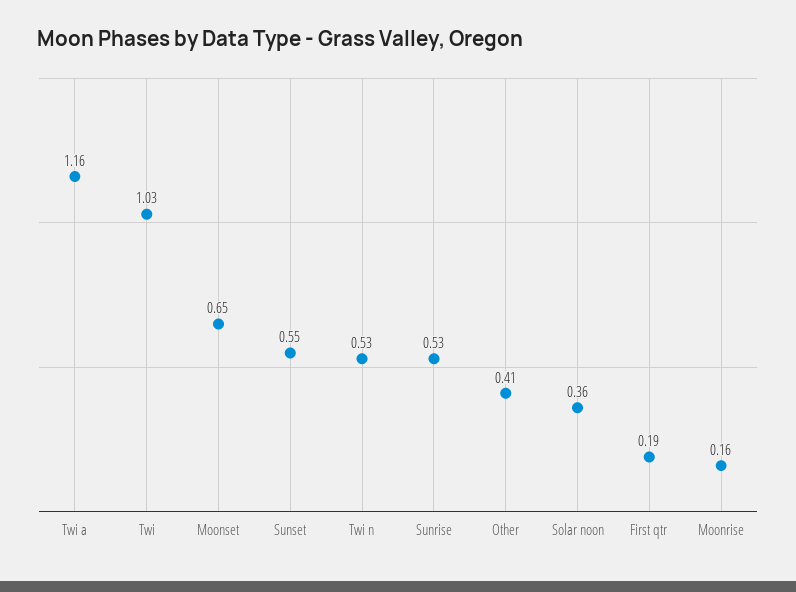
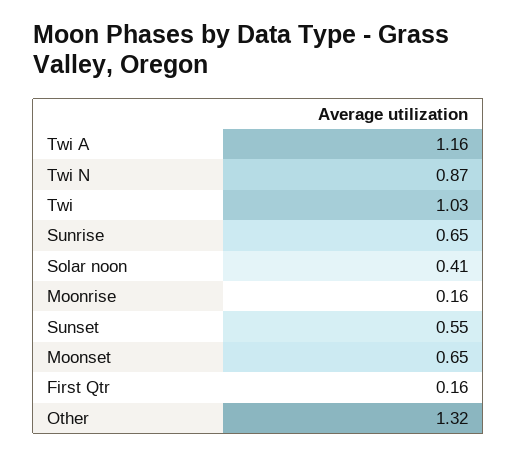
Twi n: 0.53 -> 0.87
Sunrise: 0.53 -> 0.65
Other: 0.41 -> 1.32
Solar noon: 0.36 -> 0.41
First qtr: 0.19 -> 0.16

